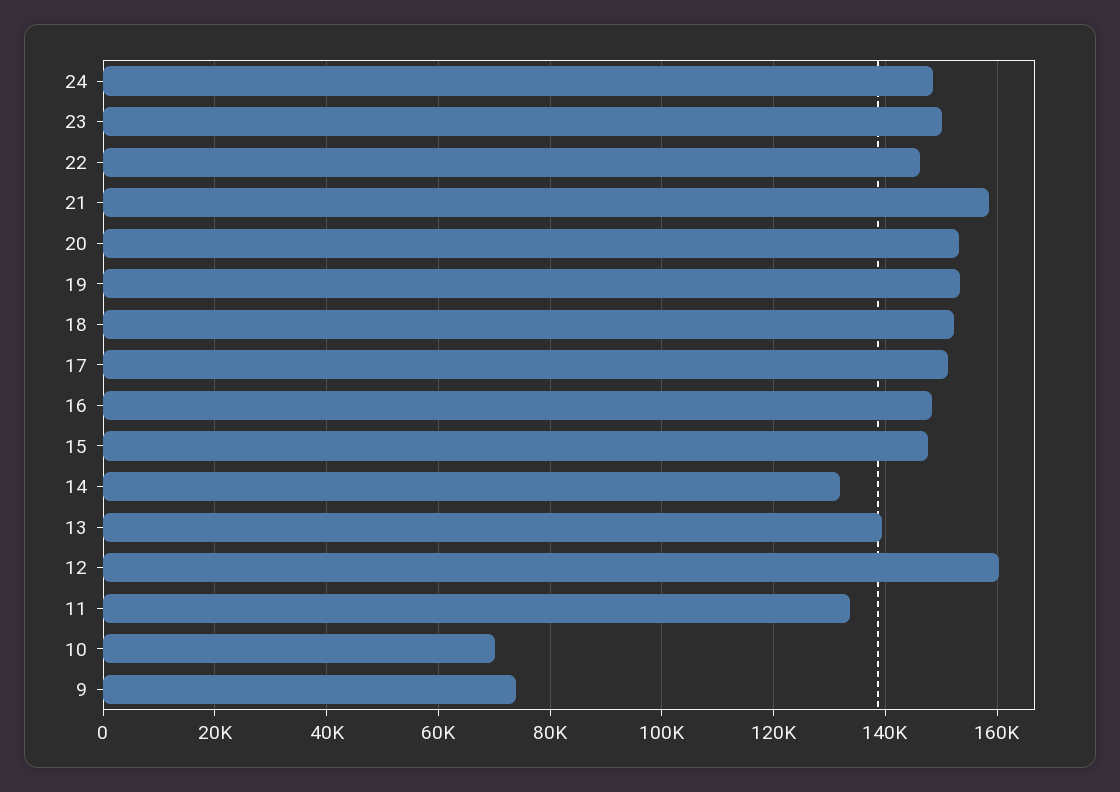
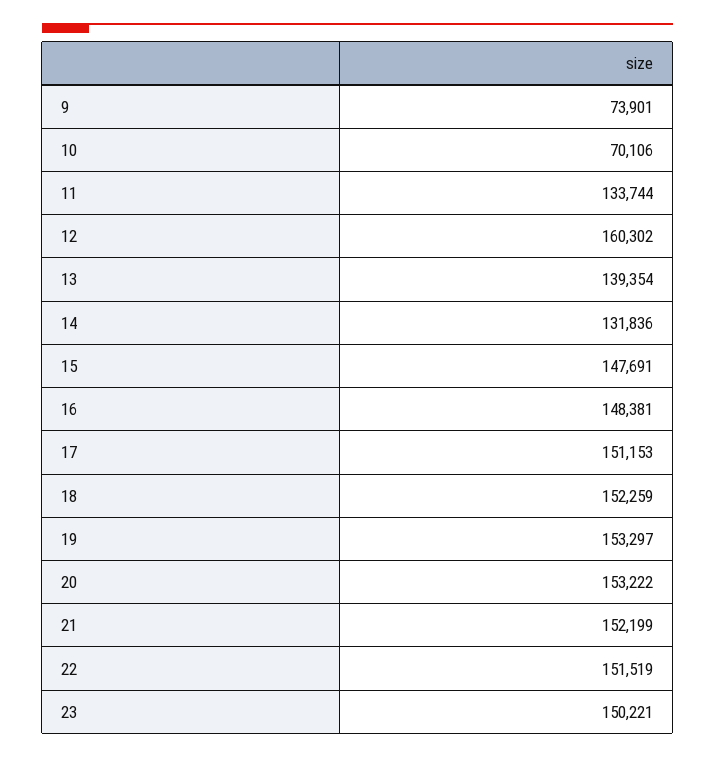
24: 148000 -> none
22: 146000 -> 151519
21: 158000 -> 152199

